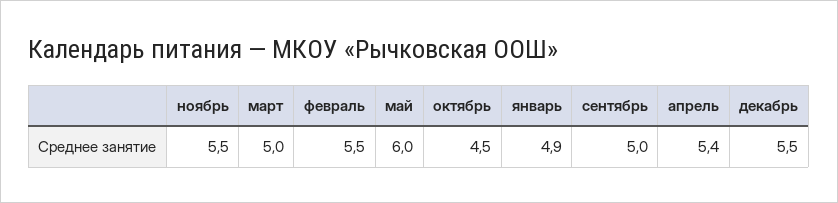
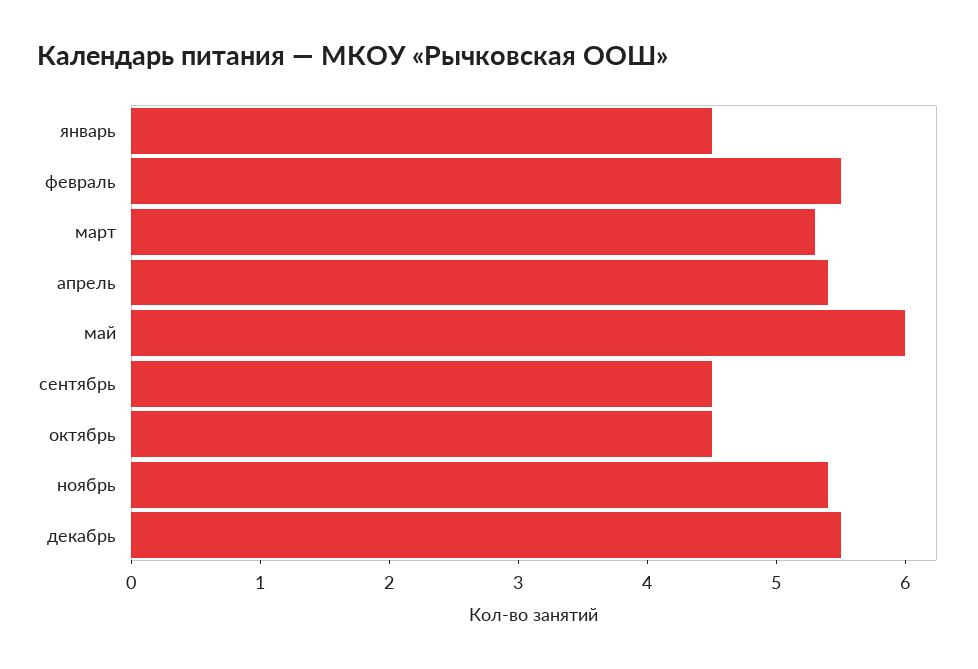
ноябрь: 5.5 -> 5.4
март: 5 -> 5.3
январь: 4.9 -> 4.5
сентябрь: 5 -> 4.5

